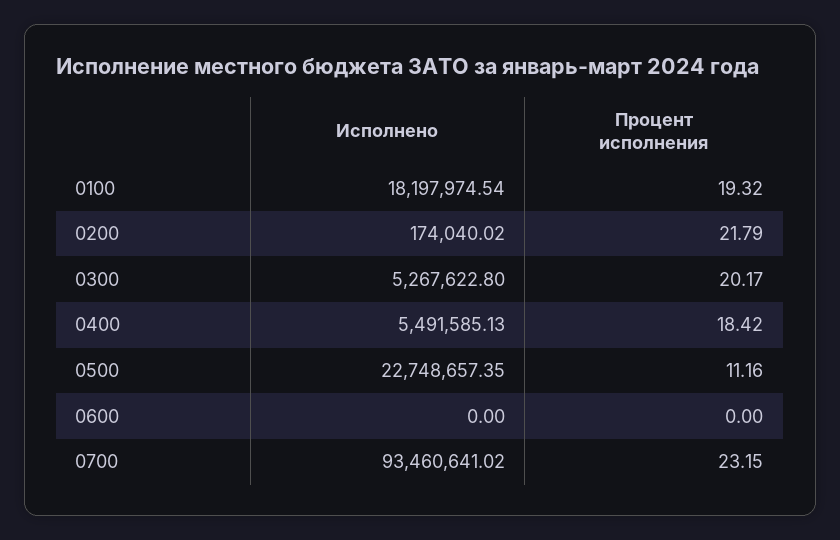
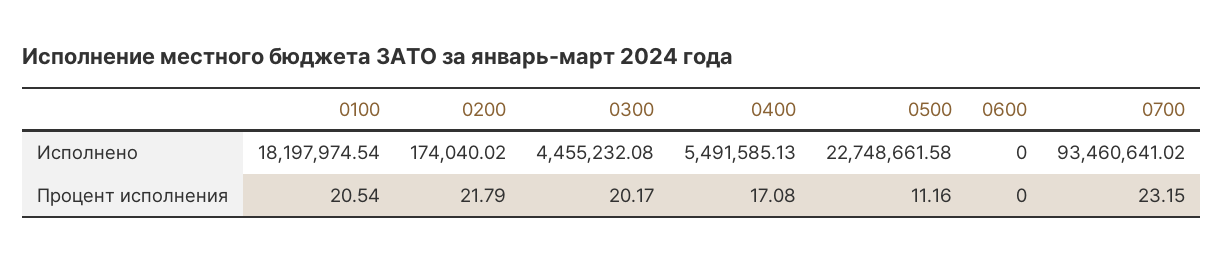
Процент исполнения, 0100: 19.32 -> 20.54
Исполнено, 0300: 5267622.8 -> 4455232.08
Процент исполнения, 0400: 18.42 -> 17.08
Исполнено, 0500: 22748657.35 -> 22748661.58

